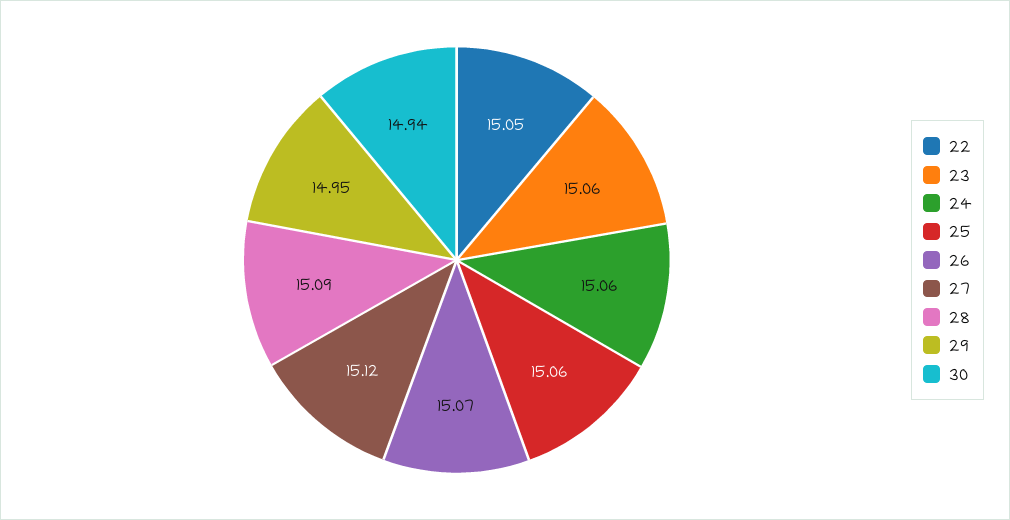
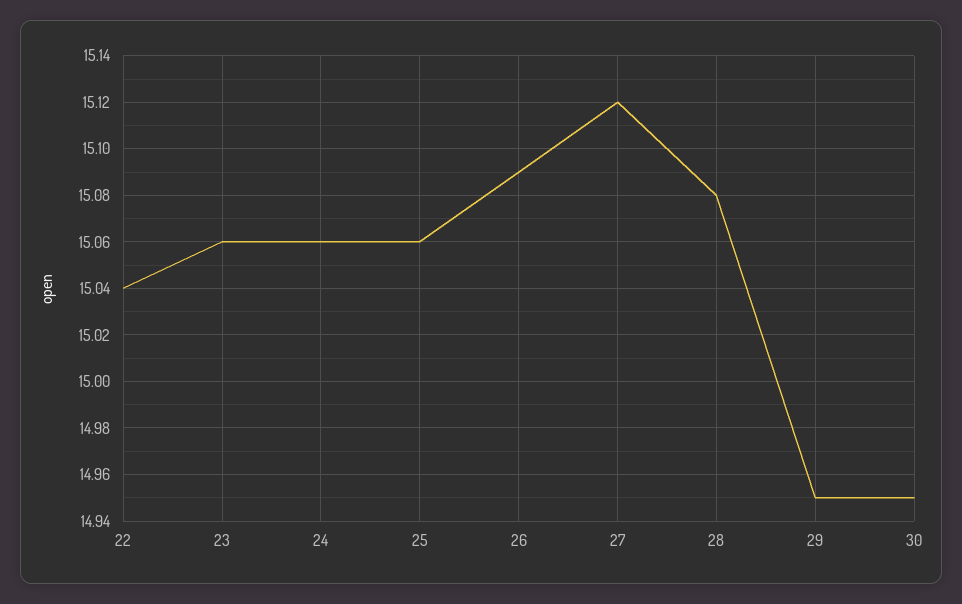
22: 15.05 -> 15.04
26: 15.07 -> 15.09
28: 15.09 -> 15.08
30: 14.94 -> 14.95

